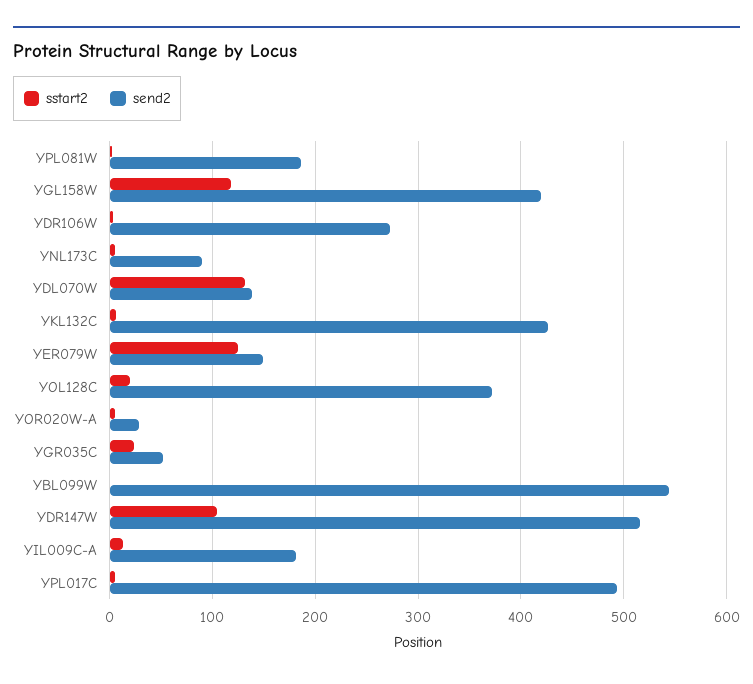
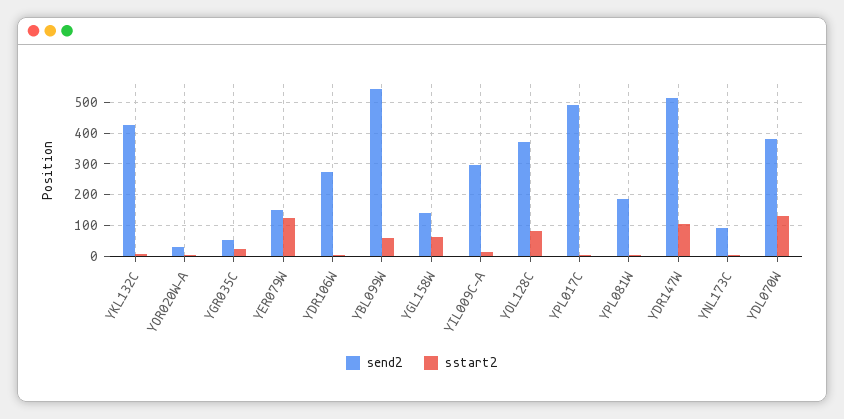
sstart2, YGL158W: 120 -> 60
send2, YGL158W: 420 -> 140
send2, YDL070W: 140 -> 380
sstart2, YOL128C: 20 -> 80
sstart2, YBL099W: 0 -> 60
send2, YIL009C-A: 180 -> 300

